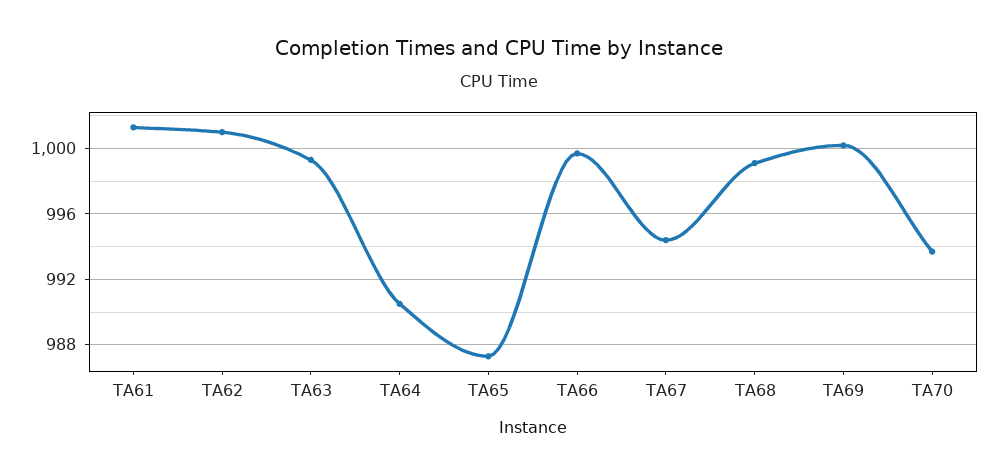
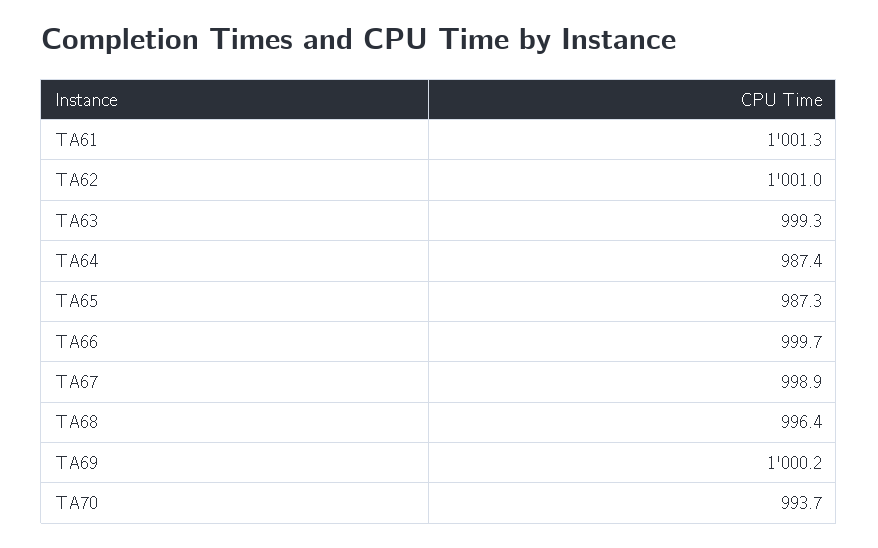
TA64: 990.5 -> 987.4
TA67: 994.5 -> 998.9
TA68: 999 -> 996.4

